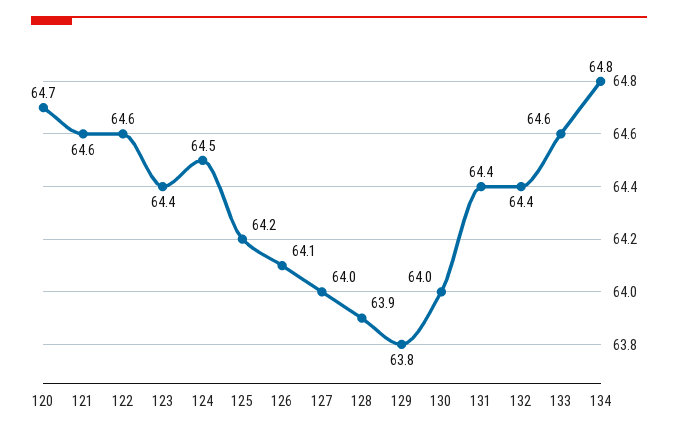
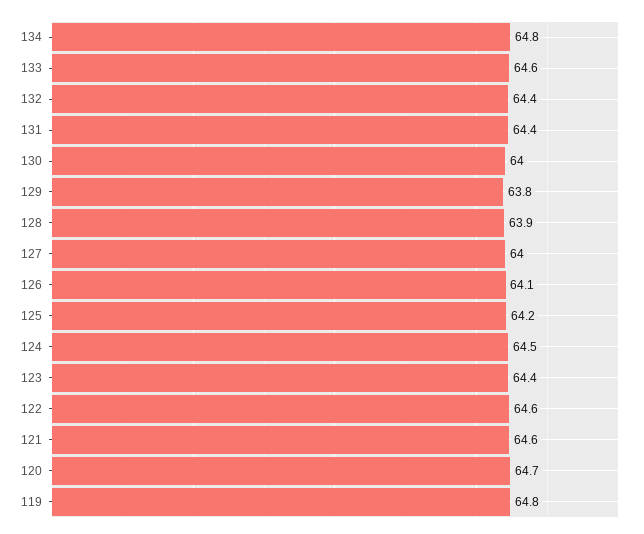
119: none -> 64.8

